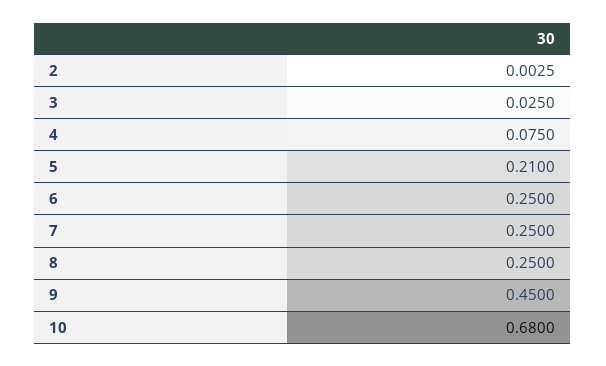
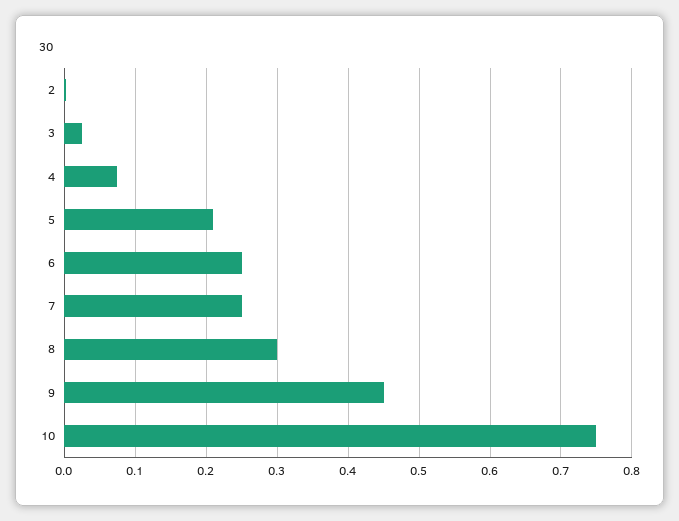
8: 0.25 -> 0.3
10: 0.68 -> 0.75

